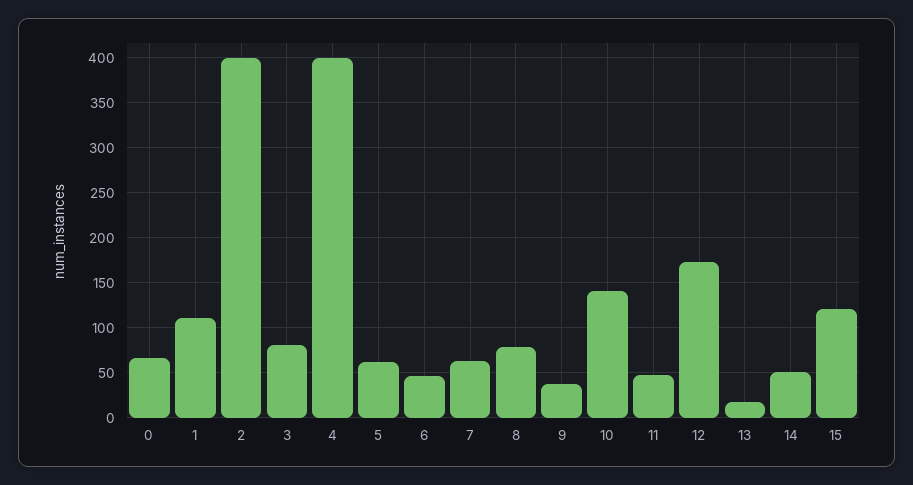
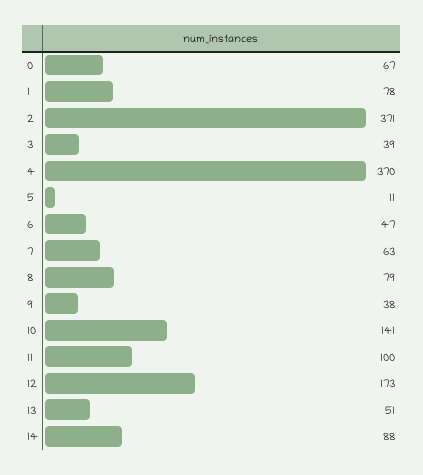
1: 110 -> 78
2: 400 -> 371
3: 80 -> 39
4: 400 -> 370
5: 60 -> 11
11: 50 -> 100
13: 20 -> 51
14: 50 -> 88
15: 120 -> none

